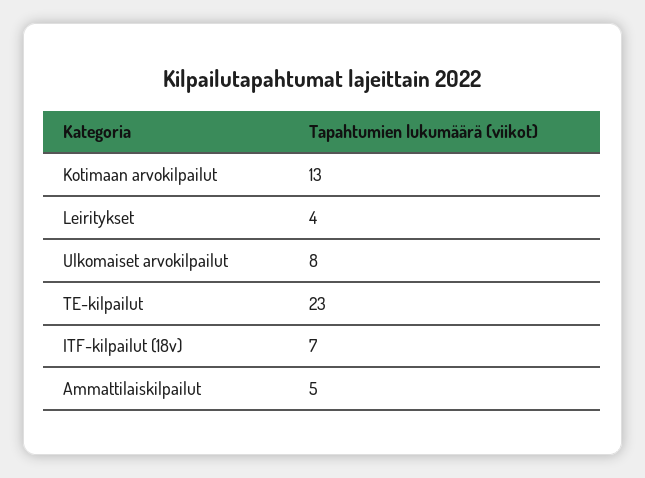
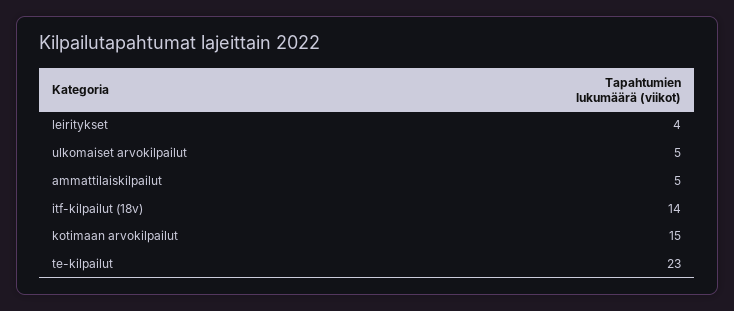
Kotimaan arvokilpailut: 13 -> 15
Ulkomaiset arvokilpailut: 8 -> 5
ITF-kilpailut (18v): 7 -> 14

